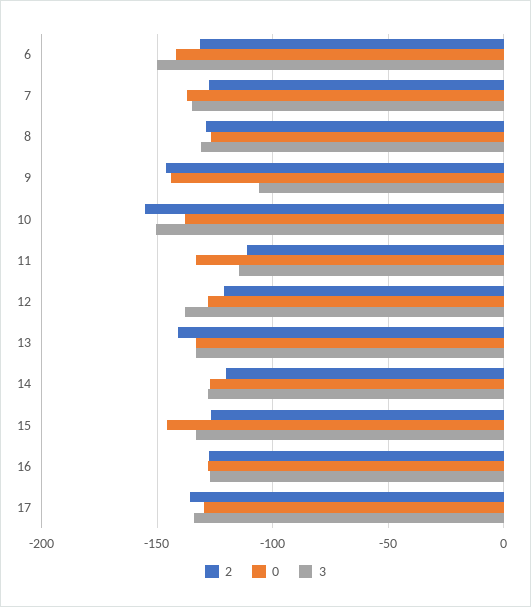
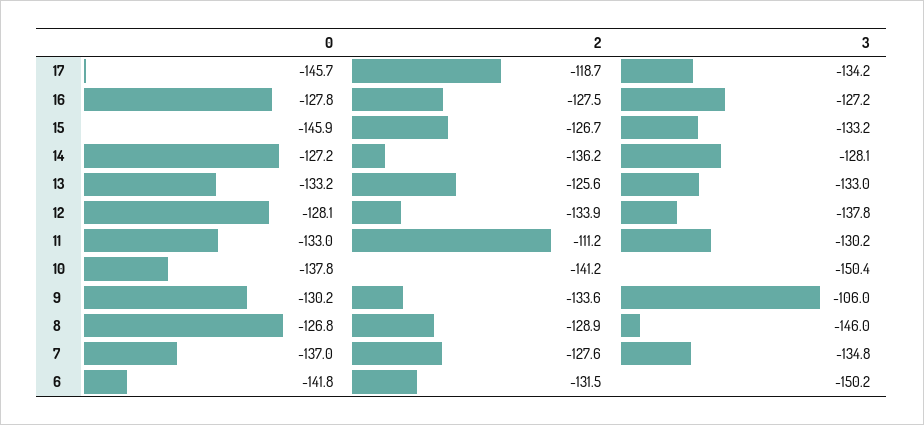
3, 8: -130 -> -146
2, 9: -145 -> -133.6
0, 9: -145 -> -130.2
2, 10: -155 -> -141.2
3, 11: -115 -> -130.2
2, 12: -120 -> -133.9
2, 13: -140 -> -125.6
2, 14: -120 -> -136.2
2, 17: -135 -> -118.7
0, 17: -130 -> -145.7

